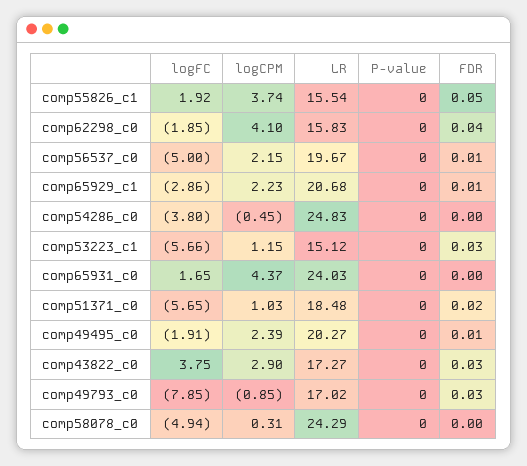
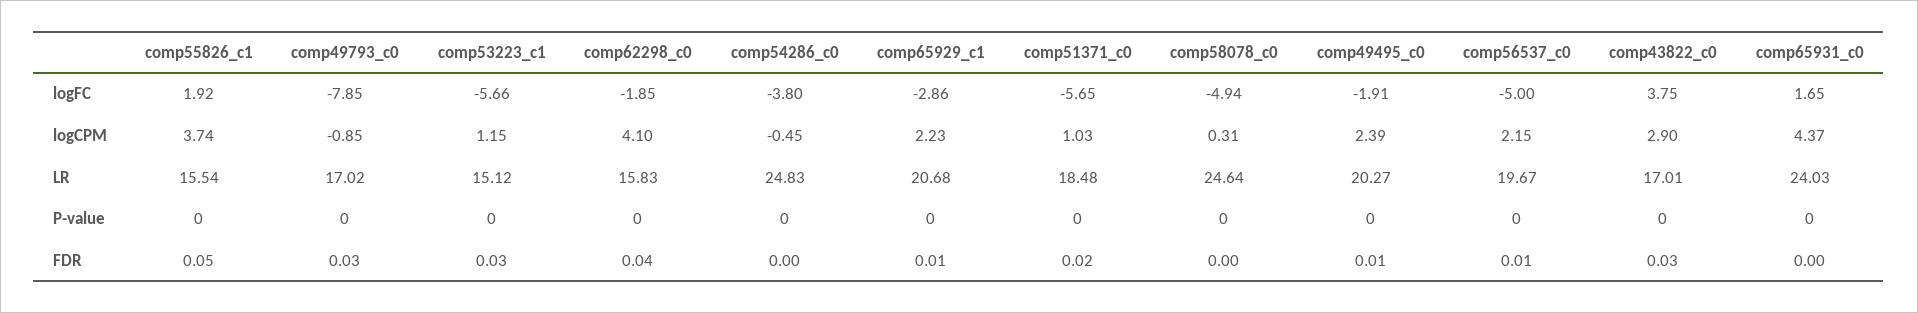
LR, comp43822_c0: 17.27 -> 17.01
LR, comp58078_c0: 24.29 -> 24.64

